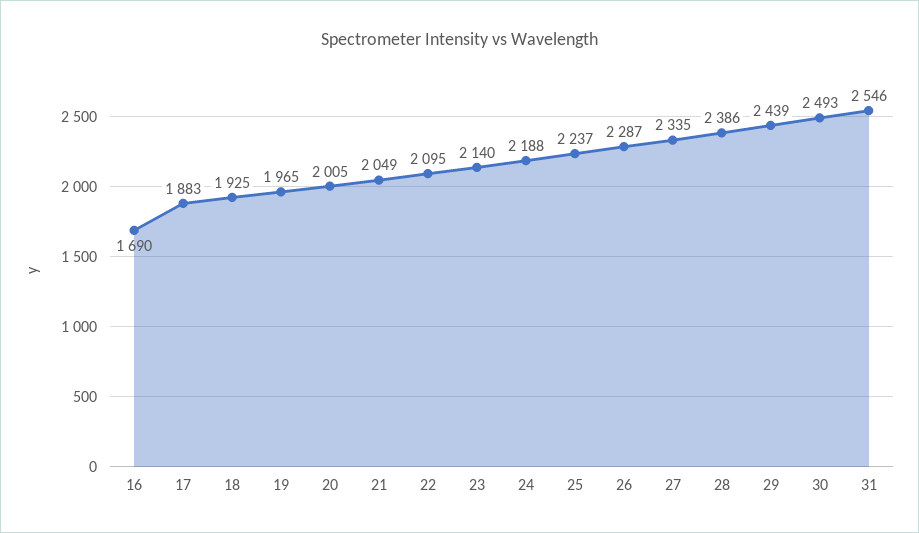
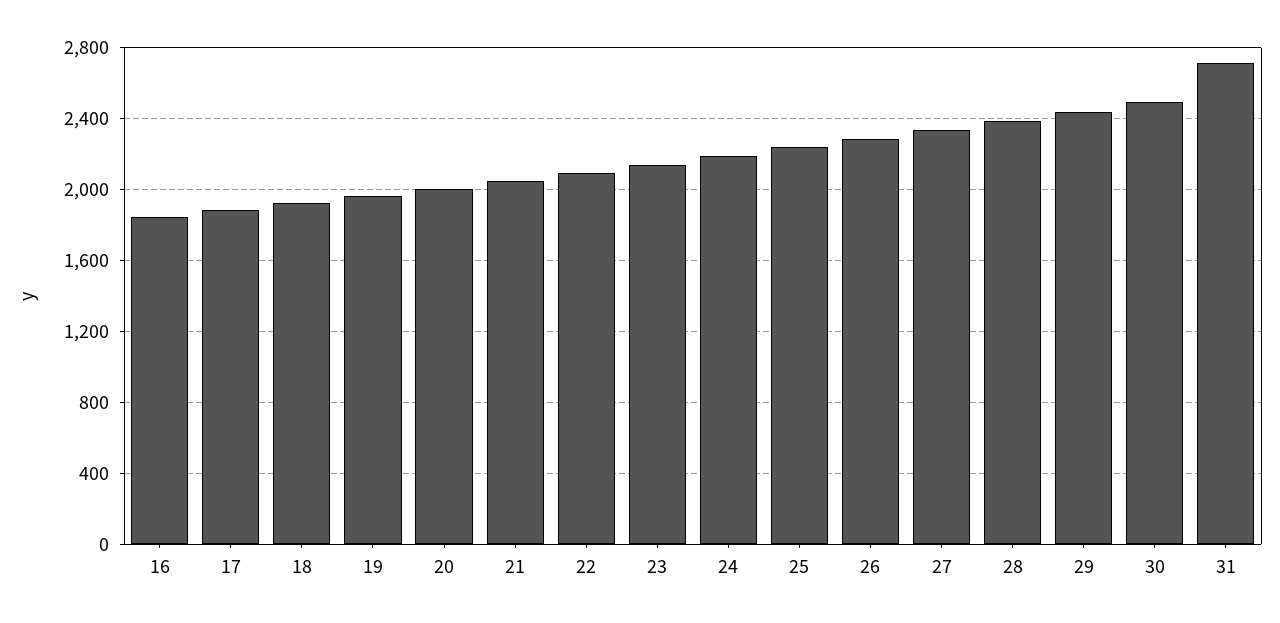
16: 1690 -> 1850
31: 2546 -> 2700

